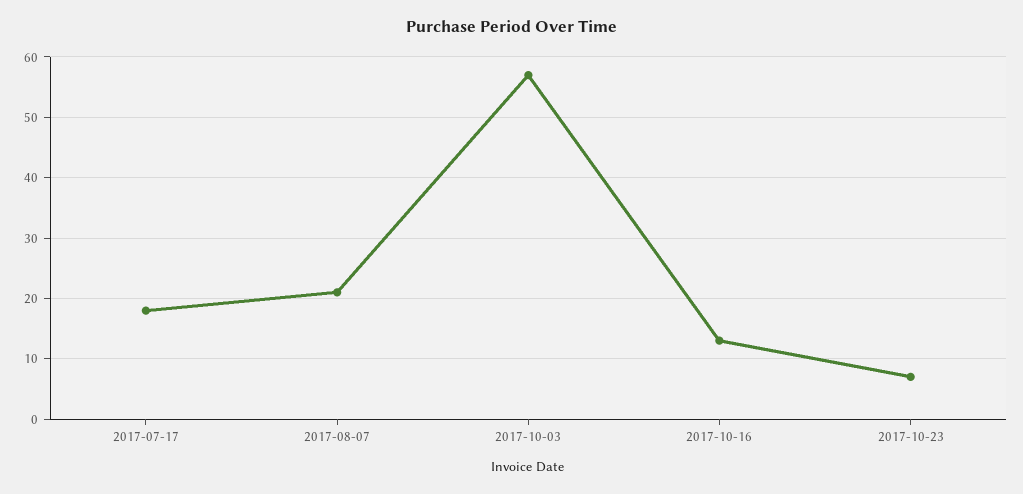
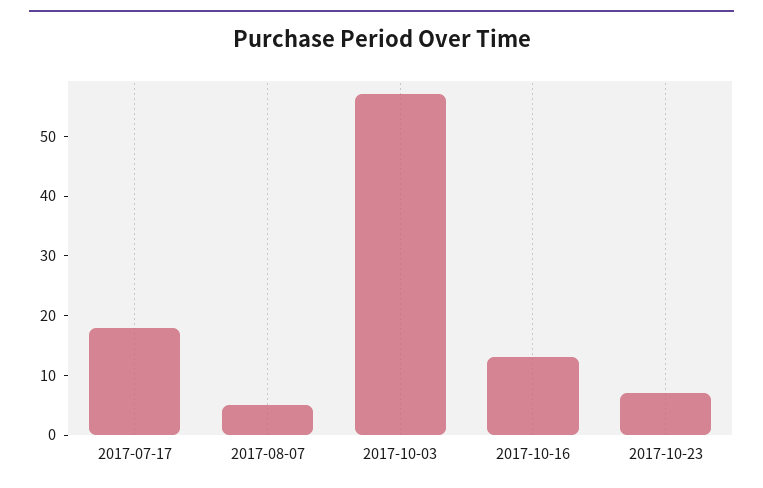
2017-08-07: 21 -> 5

